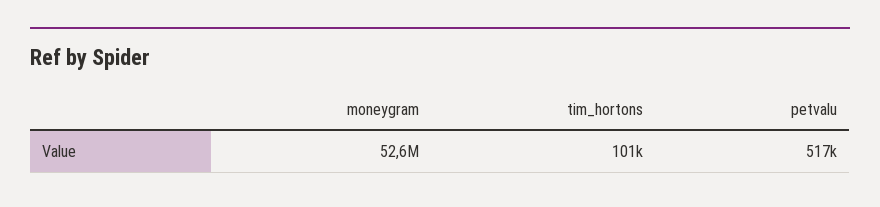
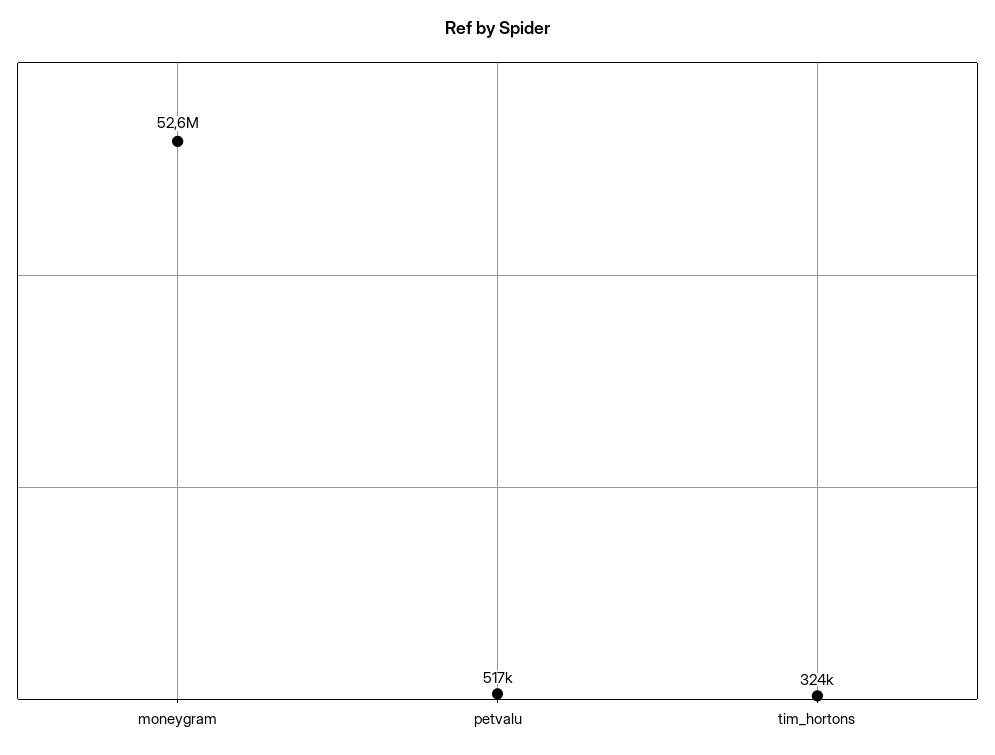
tim_hortons: 101000 -> 324000

